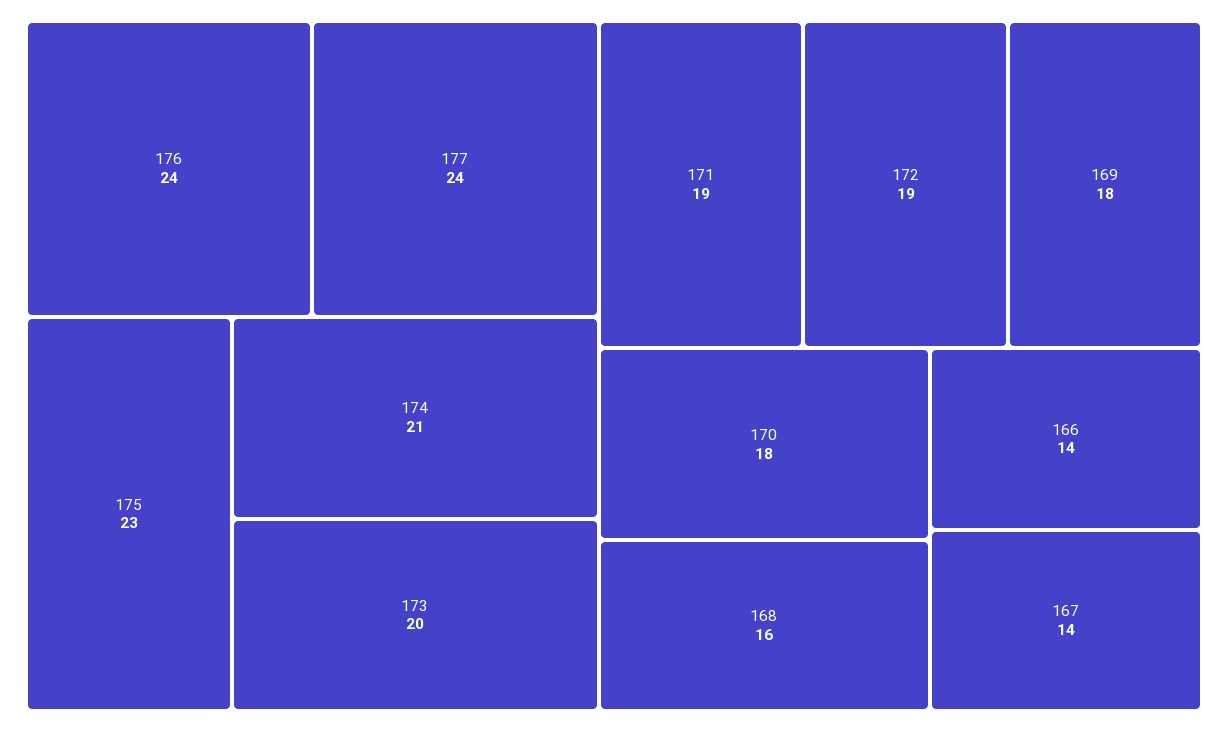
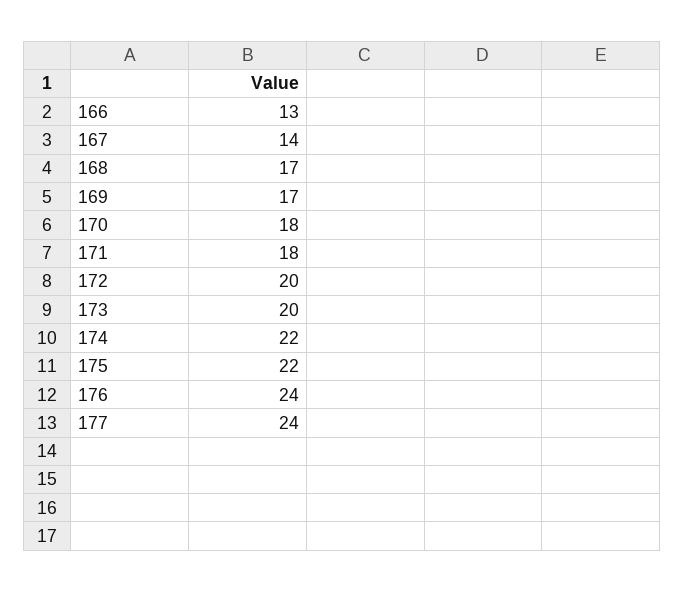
175: 23 -> 22
174: 21 -> 22
171: 19 -> 18
172: 19 -> 20
169: 18 -> 17
168: 16 -> 17
166: 14 -> 13

